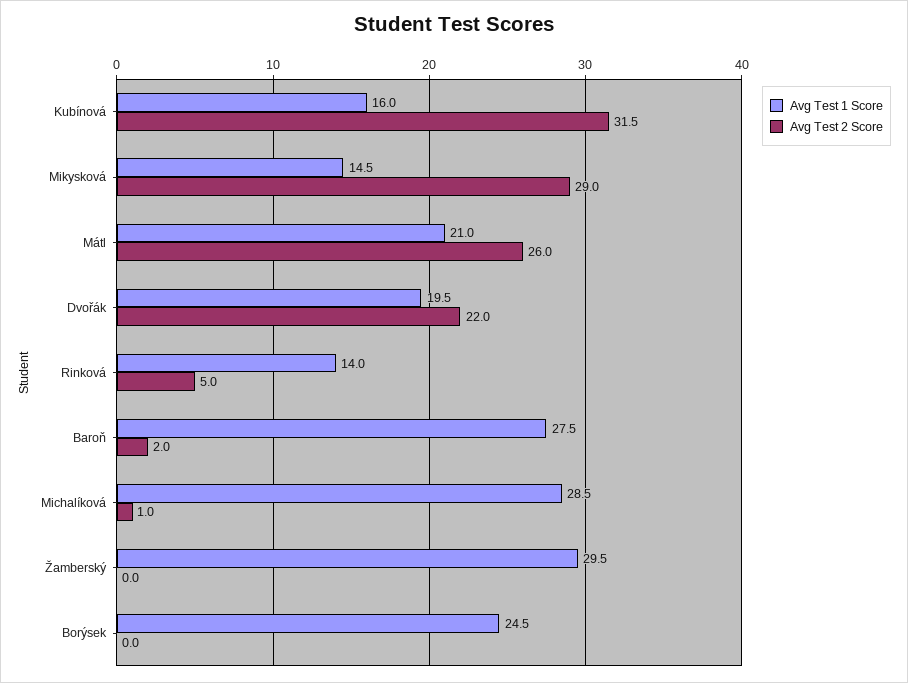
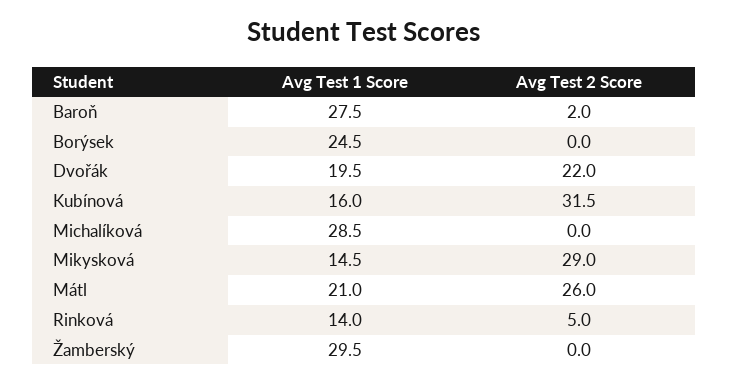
Avg Test 2 Score, Michalíková: 1 -> 0

